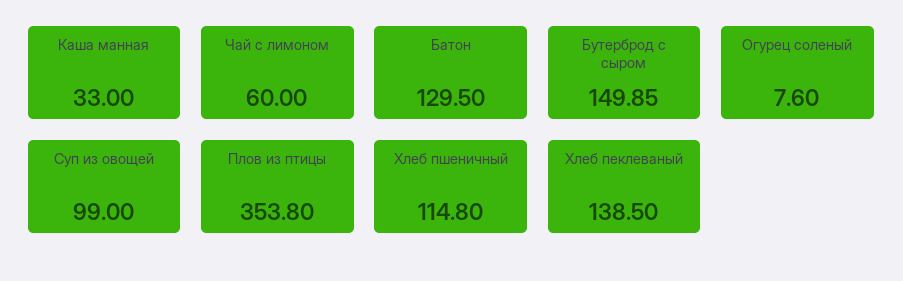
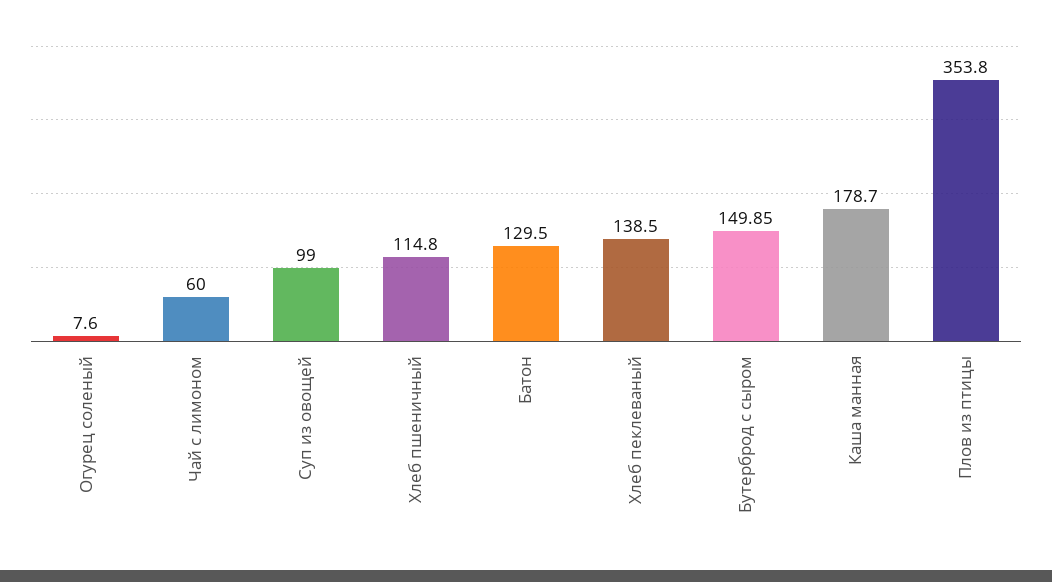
Каша манная: 33 -> 178.7

